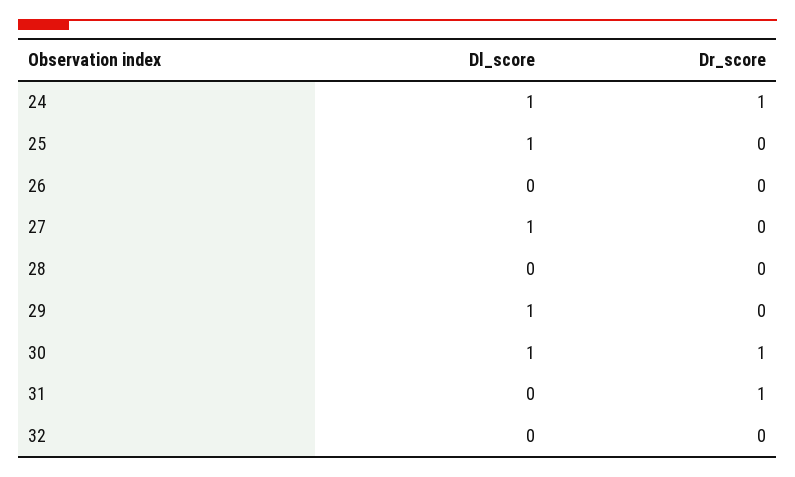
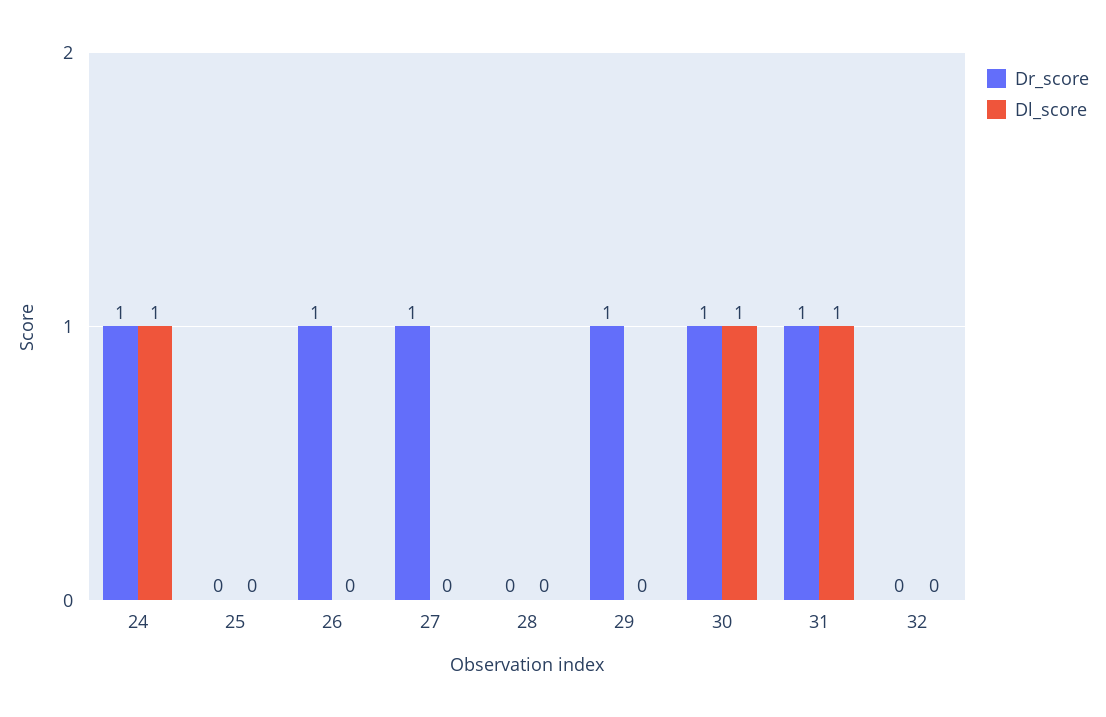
Dl_score, 25: 1 -> 0
Dr_score, 26: 0 -> 1
Dl_score, 27: 1 -> 0
Dr_score, 27: 0 -> 1
Dl_score, 29: 1 -> 0
Dr_score, 29: 0 -> 1
Dl_score, 31: 0 -> 1

